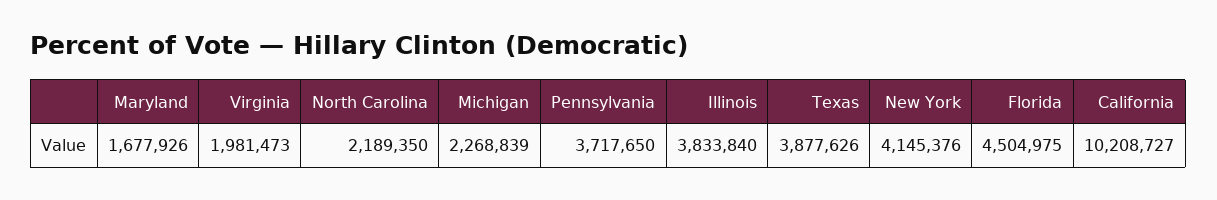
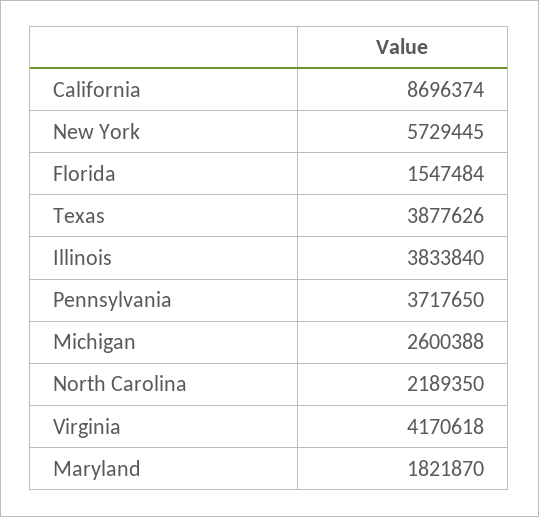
Maryland: 1677926 -> 1821870
Virginia: 1981473 -> 4170618
Michigan: 2268839 -> 2600388
New York: 4145376 -> 5729445
Florida: 4504975 -> 1547484
California: 10208727 -> 8696374

